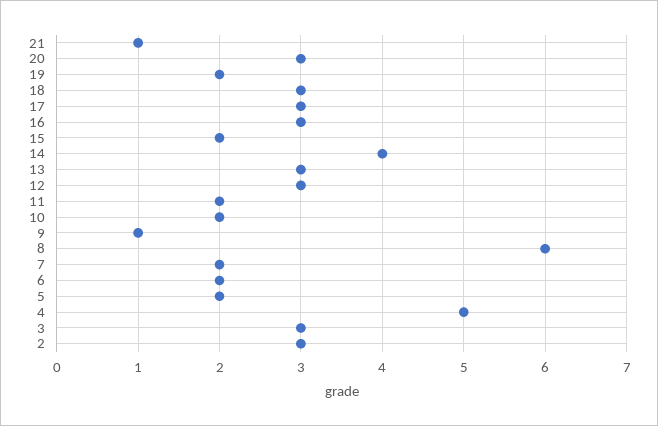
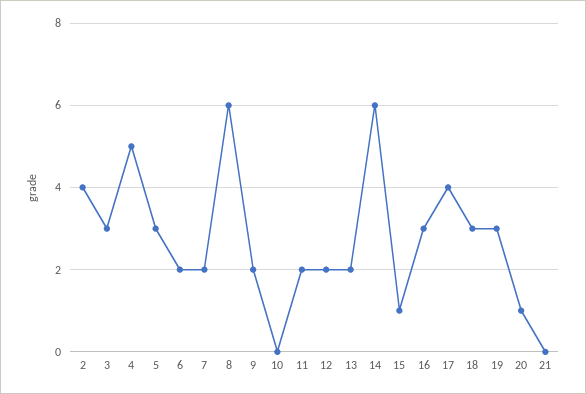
21: 1 -> 0
20: 3 -> 1
19: 2 -> 3
17: 3 -> 4
15: 2 -> 1
14: 4 -> 6
13: 3 -> 2
12: 3 -> 2
10: 2 -> 0
9: 1 -> 2
5: 2 -> 3
2: 3 -> 4

